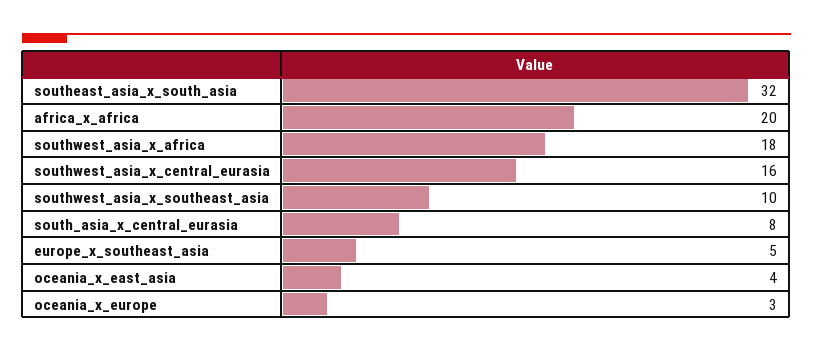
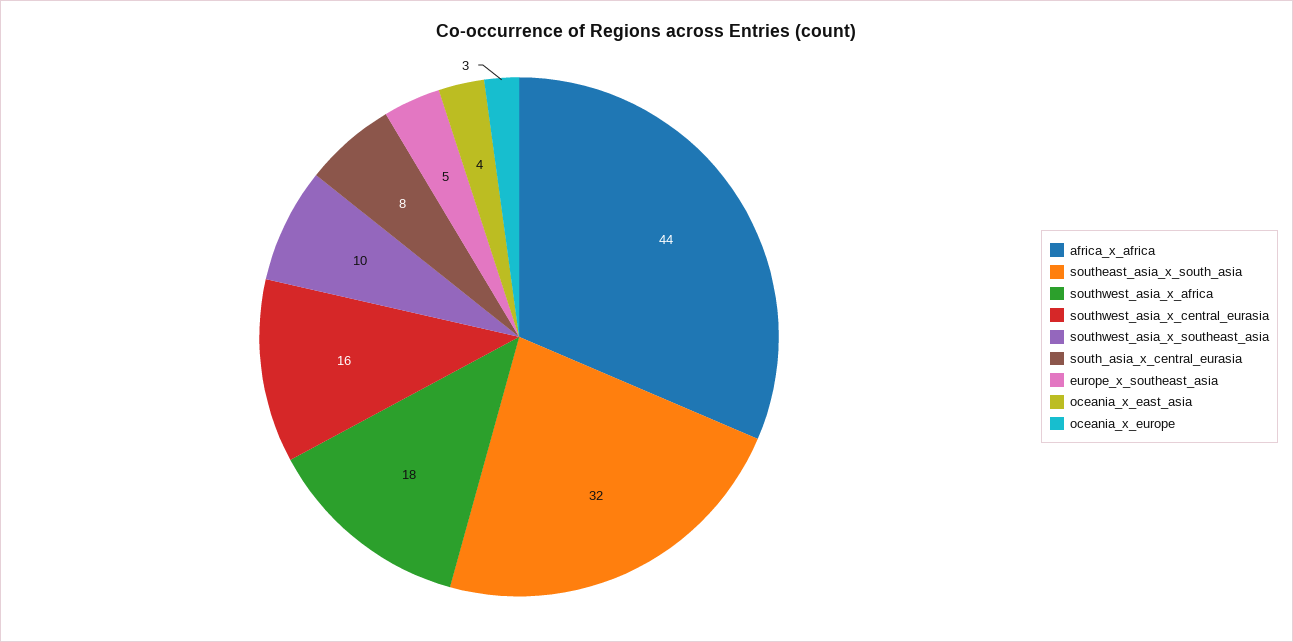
africa_x_africa: 20 -> 44

